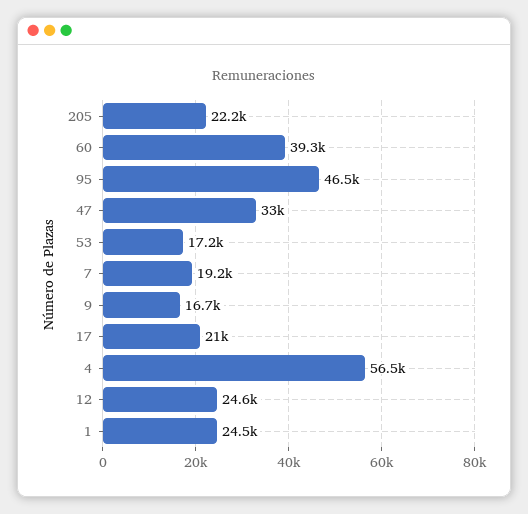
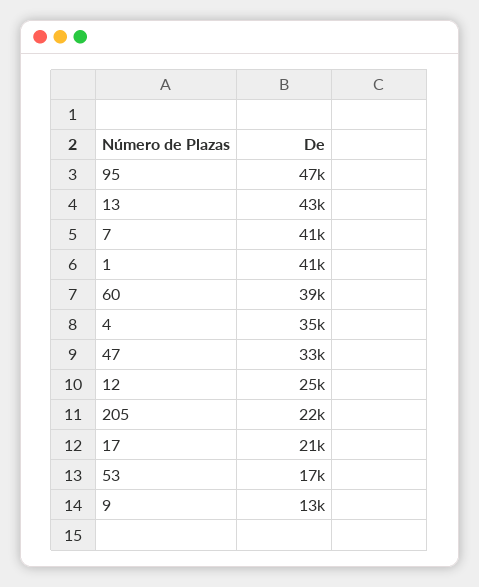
7: 19200 -> 41000
9: 16700 -> 13000
4: 56500 -> 35000
1: 24500 -> 41000
13: none -> 43000

